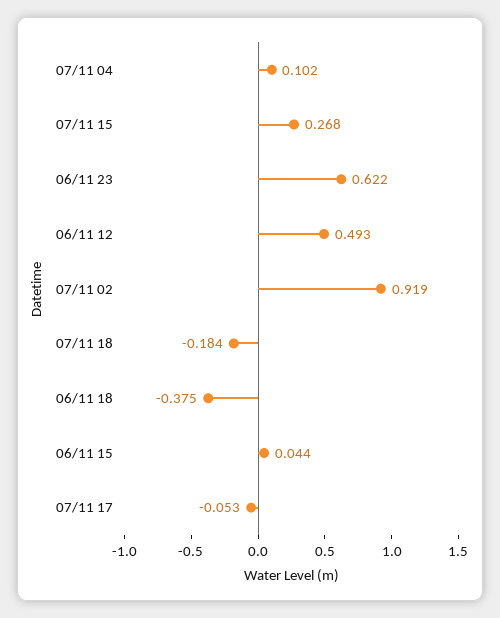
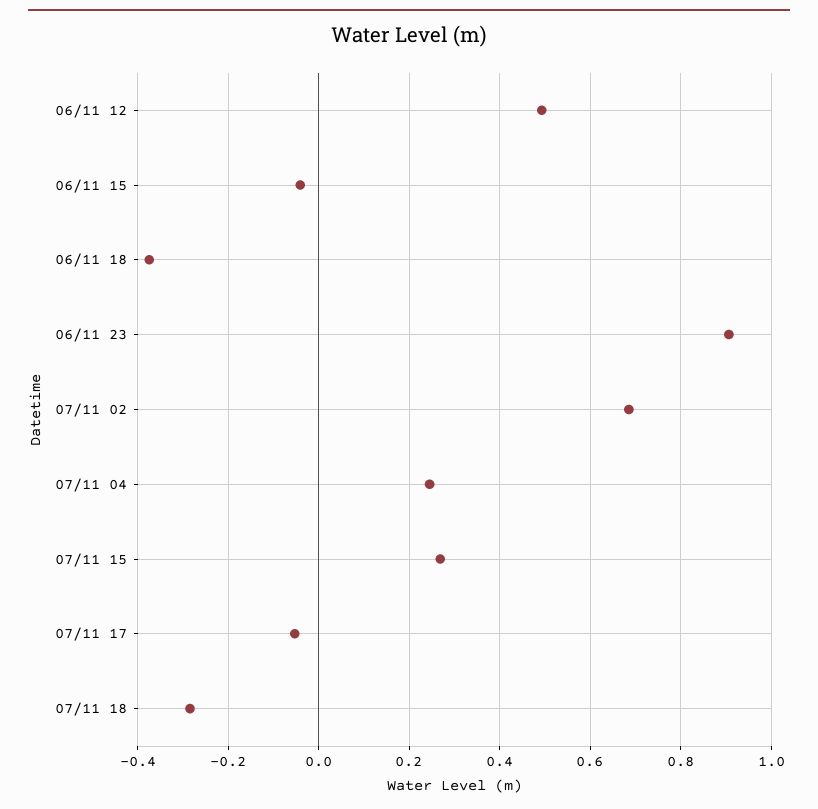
07/11 04: 0.102 -> 0.24
06/11 23: 0.622 -> 0.9
07/11 02: 0.919 -> 0.68
07/11 18: -0.184 -> -0.28
06/11 15: 0.044 -> -0.04

